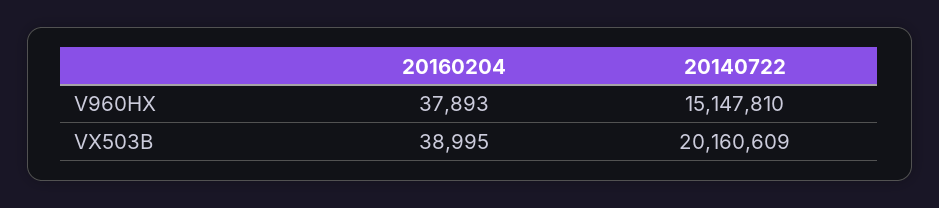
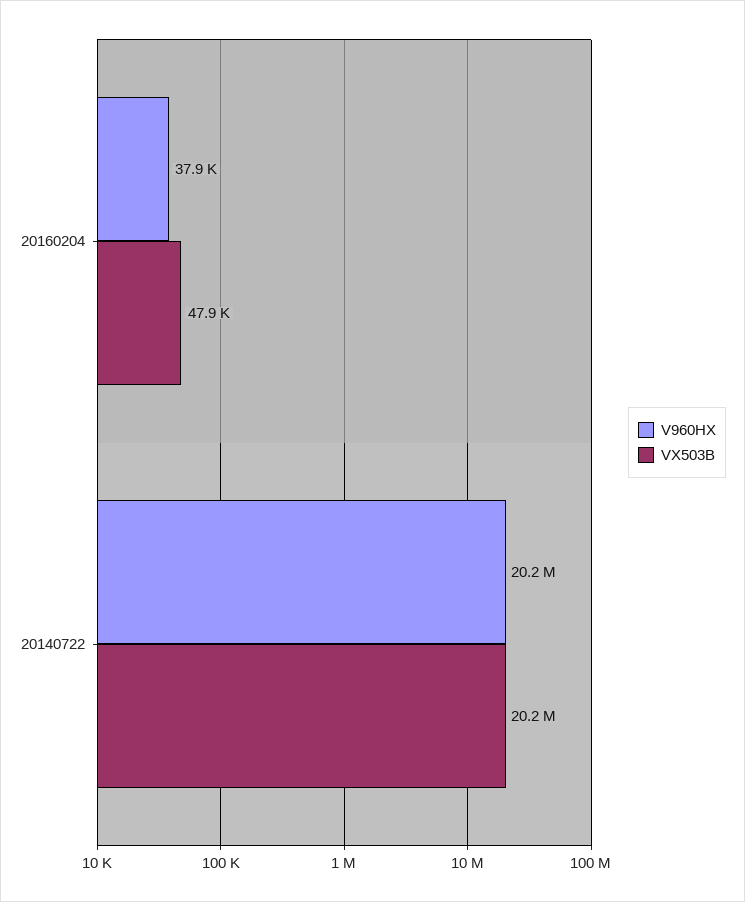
V960HX, 20140722: 15147810 -> 20200000
VX503B, 20160204: 38995 -> 47900

